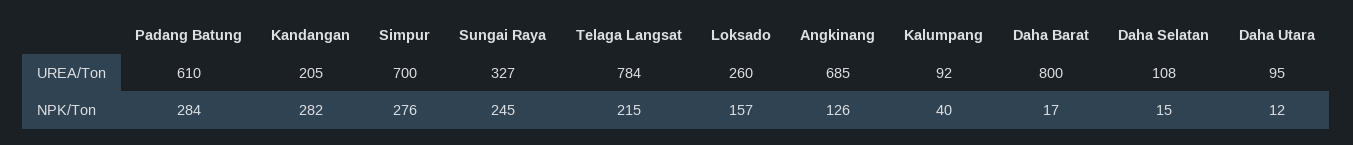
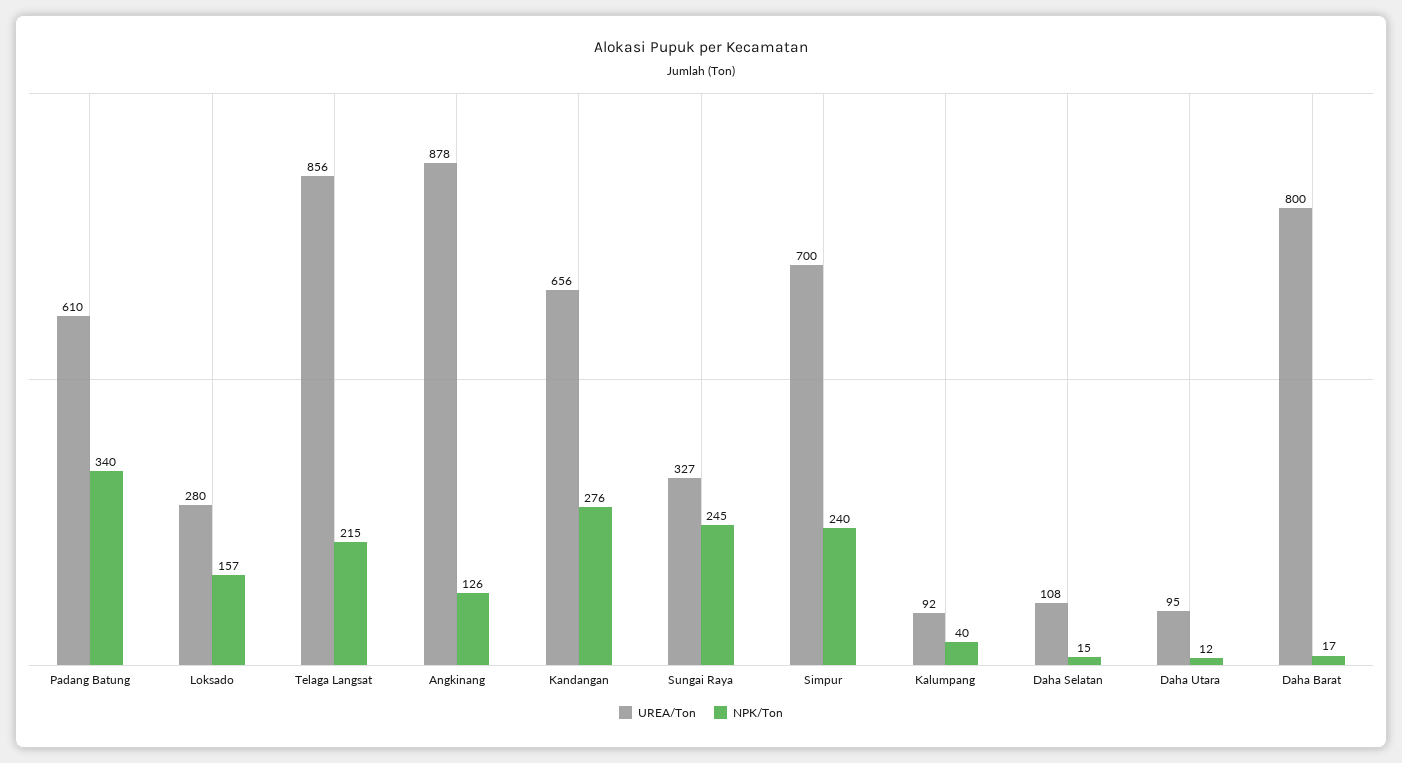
UREA/Ton, Kandangan: 205 -> 656
UREA/Ton, Telaga Langsat: 784 -> 856
UREA/Ton, Loksado: 260 -> 280
UREA/Ton, Angkinang: 685 -> 878
NPK/Ton, Padang Batung: 284 -> 340
NPK/Ton, Kandangan: 282 -> 276
NPK/Ton, Simpur: 276 -> 240

